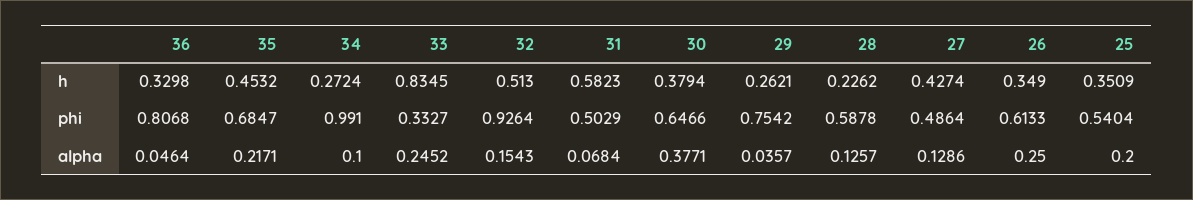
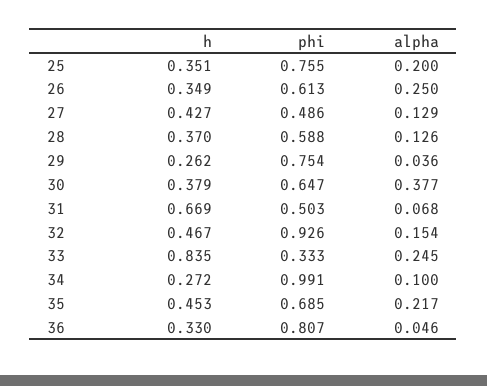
32, h: 0.513 -> 0.467
31, h: 0.5823 -> 0.669
28, h: 0.2262 -> 0.37
25, phi: 0.5404 -> 0.755

